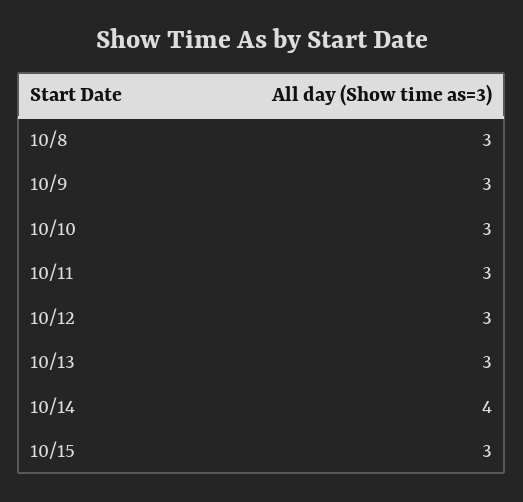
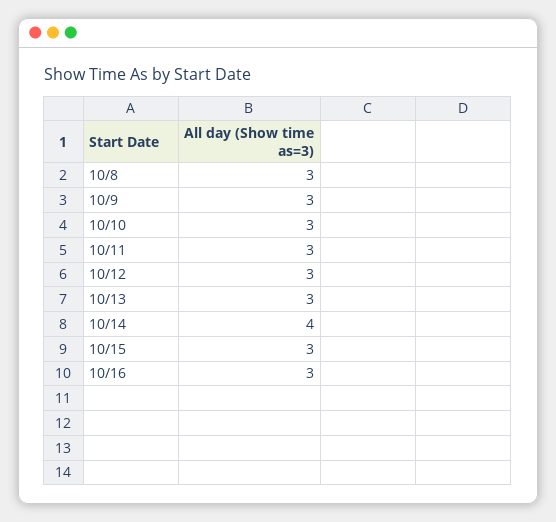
10/16: none -> 3

